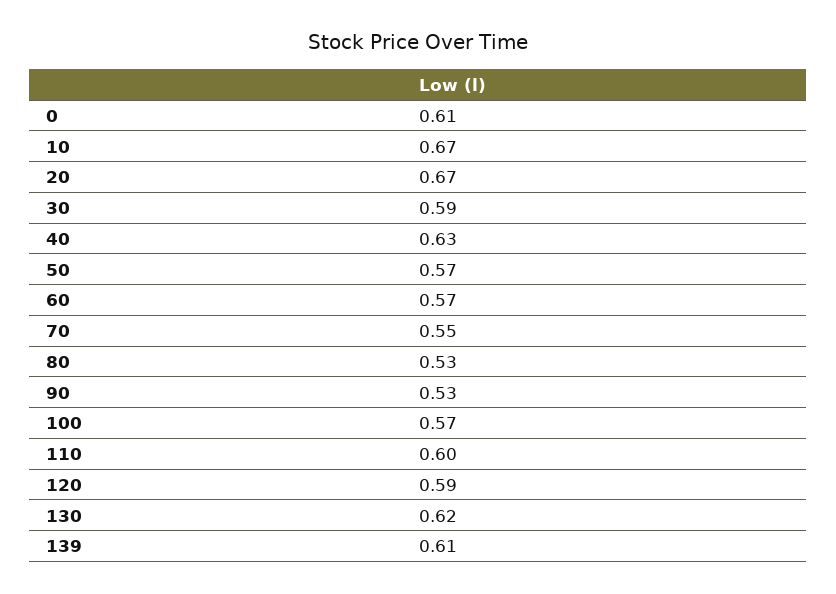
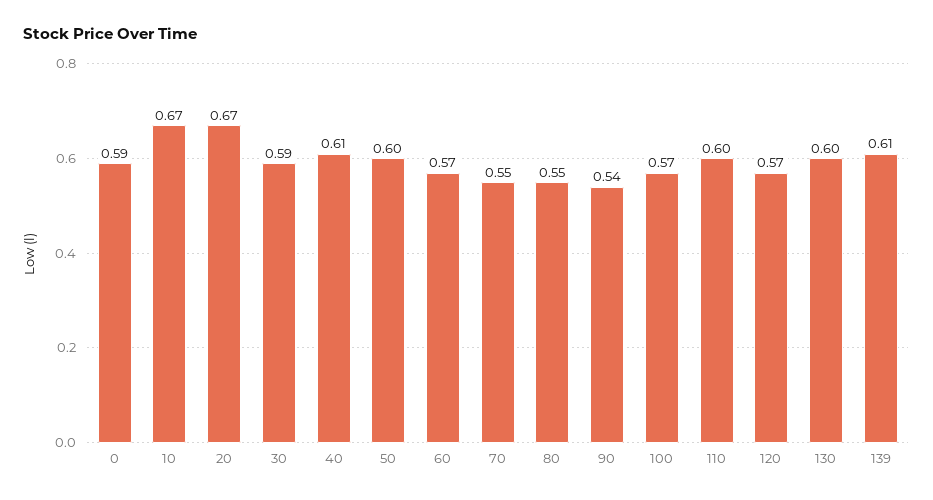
0: 0.61 -> 0.59
40: 0.63 -> 0.61
50: 0.57 -> 0.6
80: 0.53 -> 0.55
90: 0.53 -> 0.54
120: 0.59 -> 0.57
130: 0.62 -> 0.6

